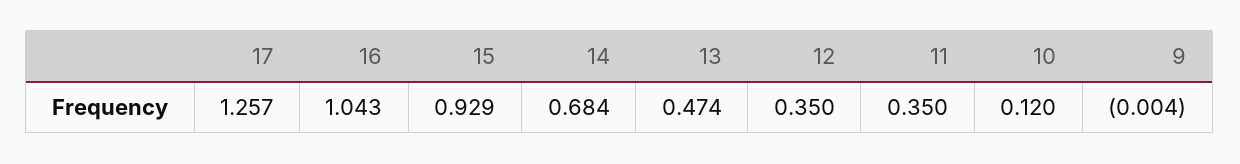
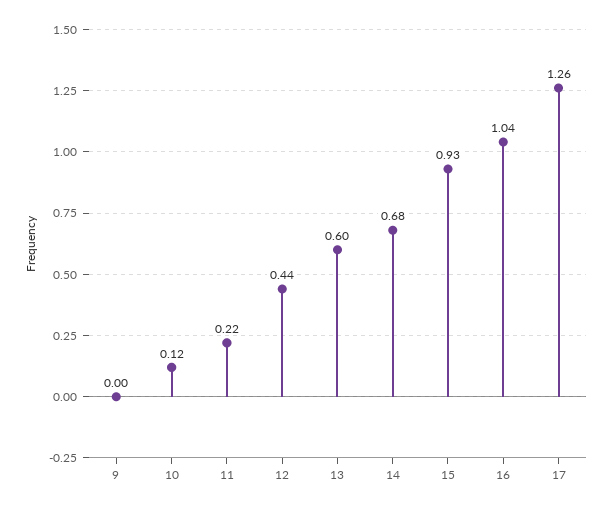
13: 0.474 -> 0.6
12: 0.35 -> 0.44
11: 0.35 -> 0.22

